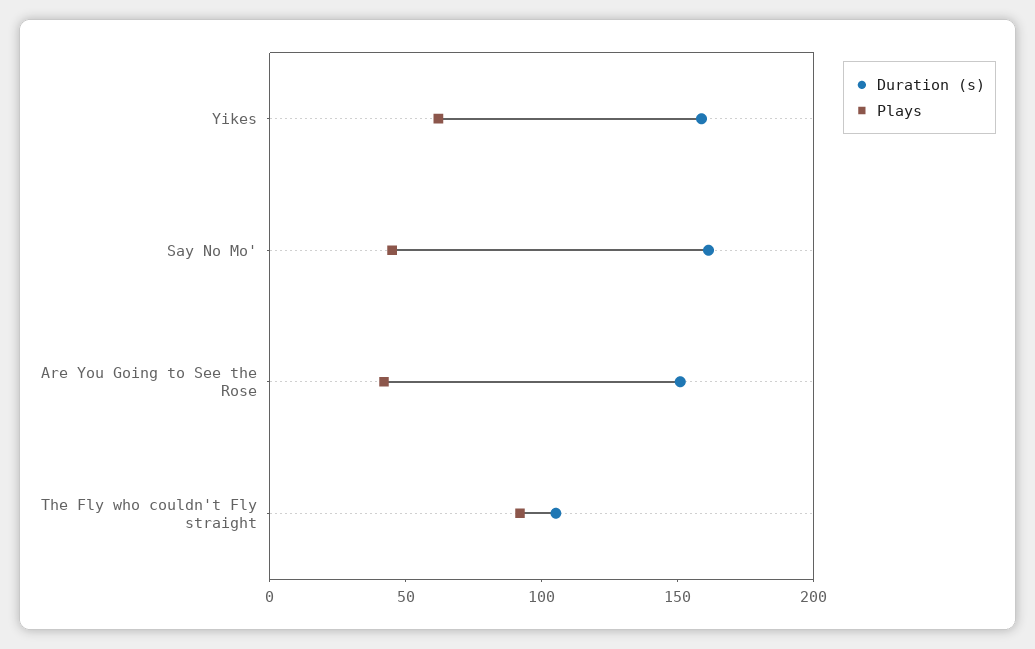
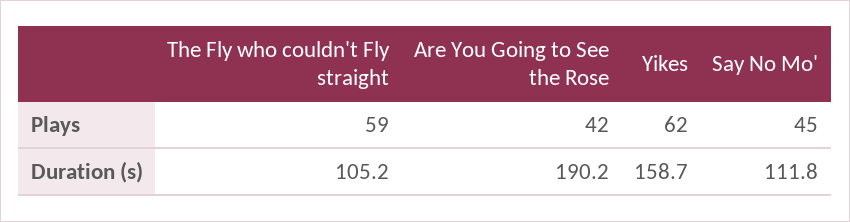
Duration (s), Say No Mo': 160 -> 111.8
Duration (s), Are You Going to See the Rose: 150 -> 190.2
Plays, The Fly who couldn't Fly straight: 90 -> 59

